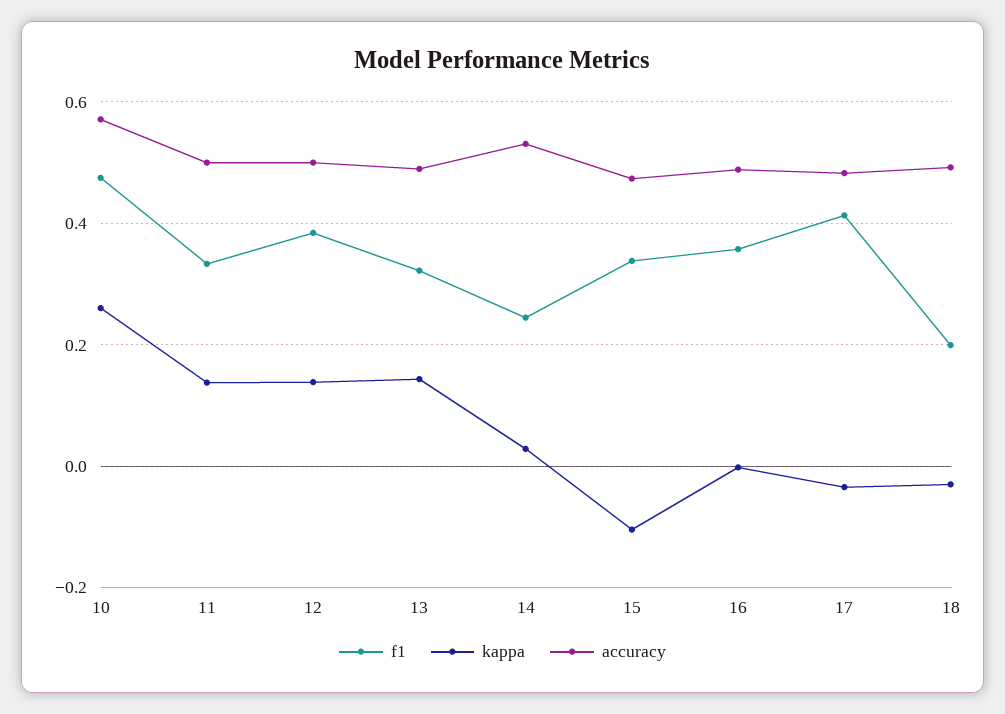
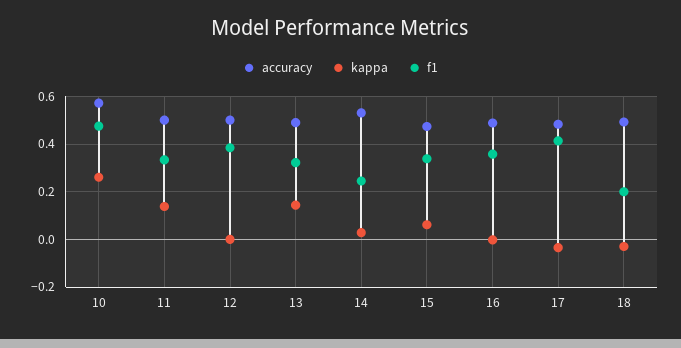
kappa, 12: 0.14 -> 0
kappa, 15: -0.1 -> 0.05

